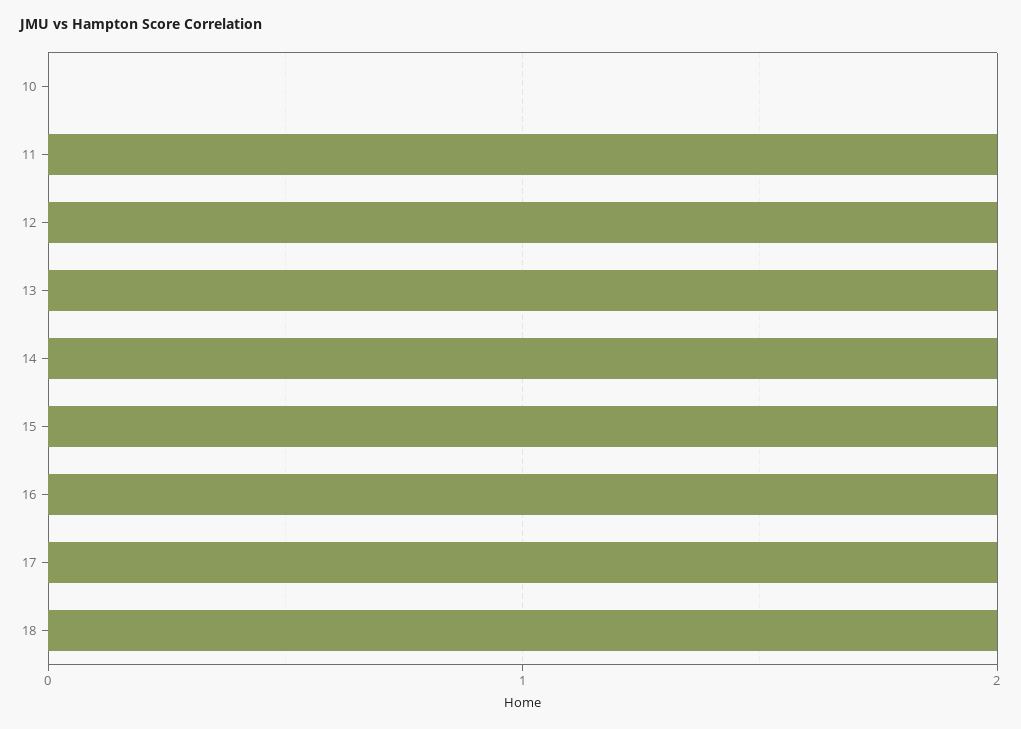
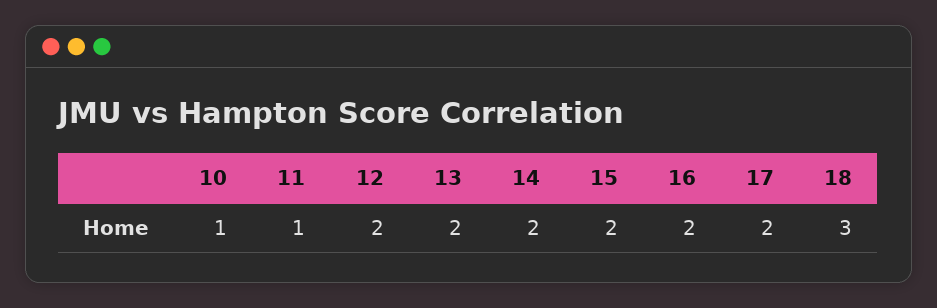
10: 0 -> 1
11: 2 -> 1
18: 2 -> 3

